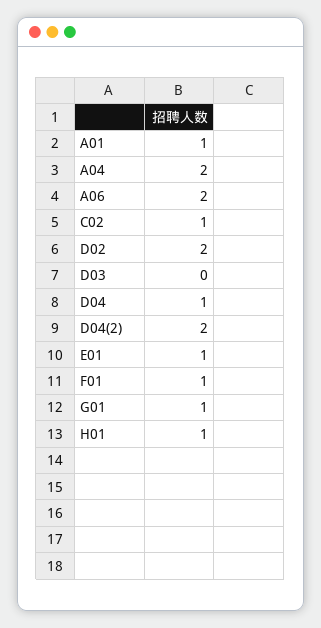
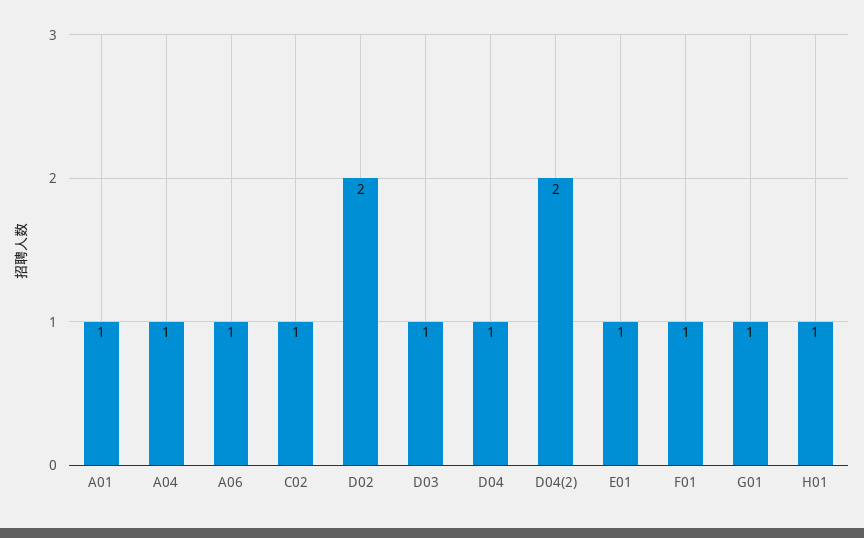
A04: 2 -> 1
A06: 2 -> 1
D03: 0 -> 1

